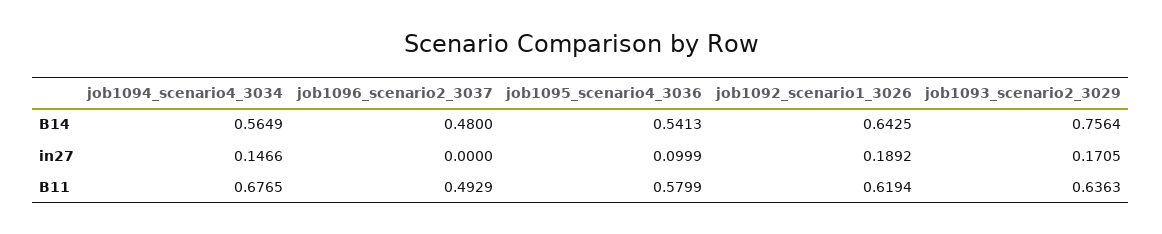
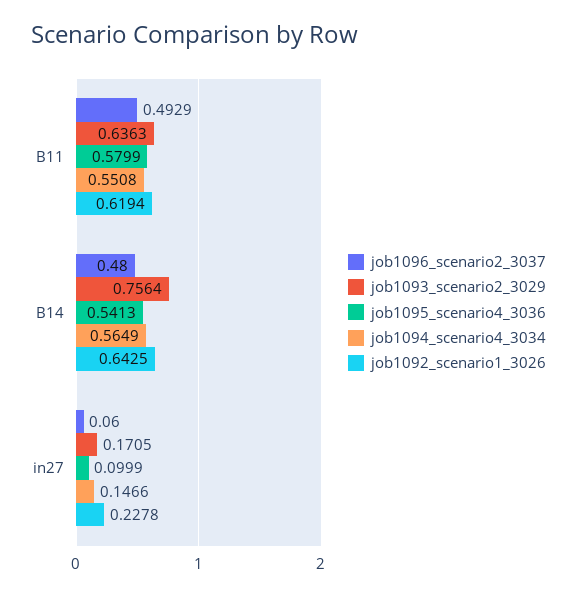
job1096_scenario2_3037, in27: 0 -> 0.06
job1092_scenario1_3026, in27: 0.1892 -> 0.2278
job1094_scenario4_3034, B11: 0.6765 -> 0.5508

